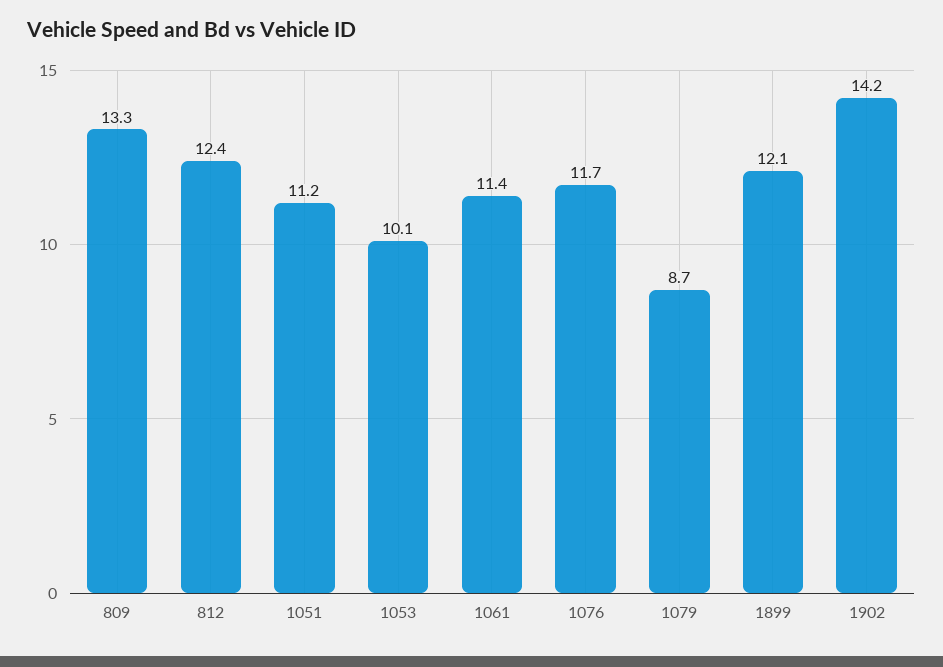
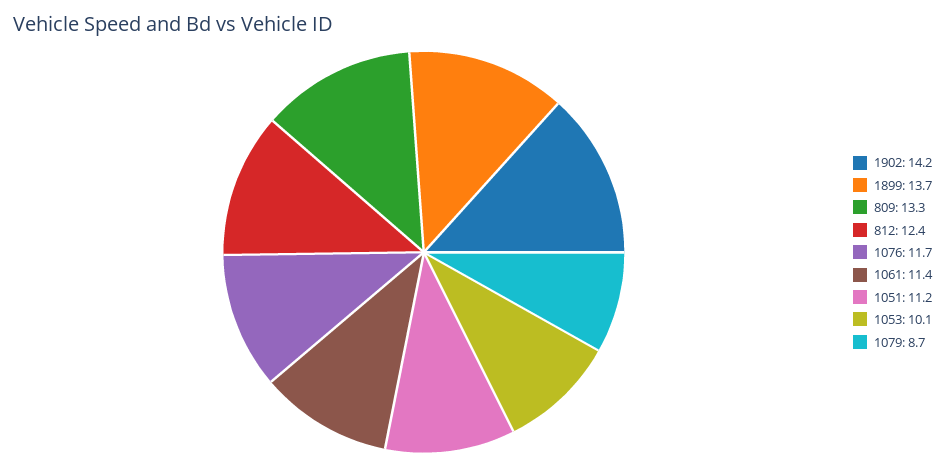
1899: 12.1 -> 13.7

